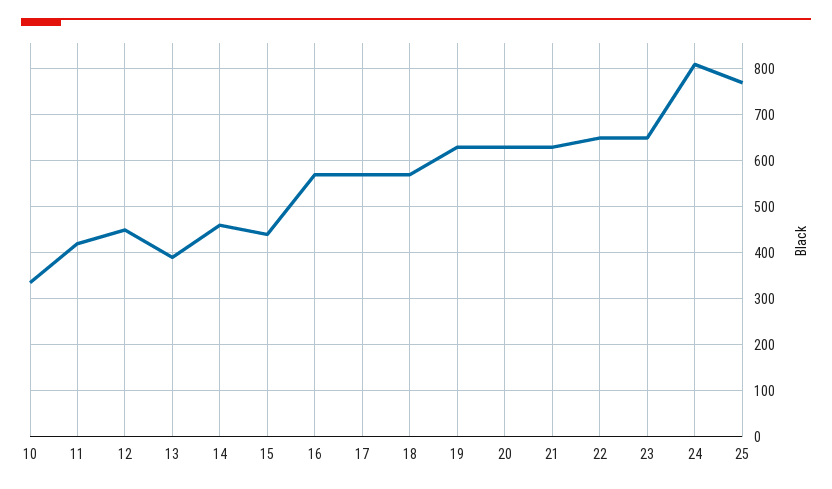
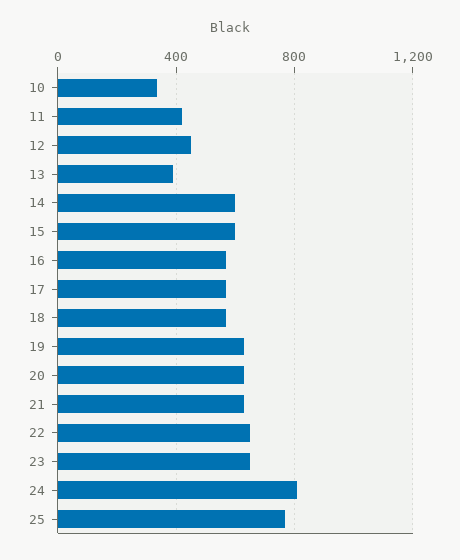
14: 460 -> 600
15: 440 -> 600

